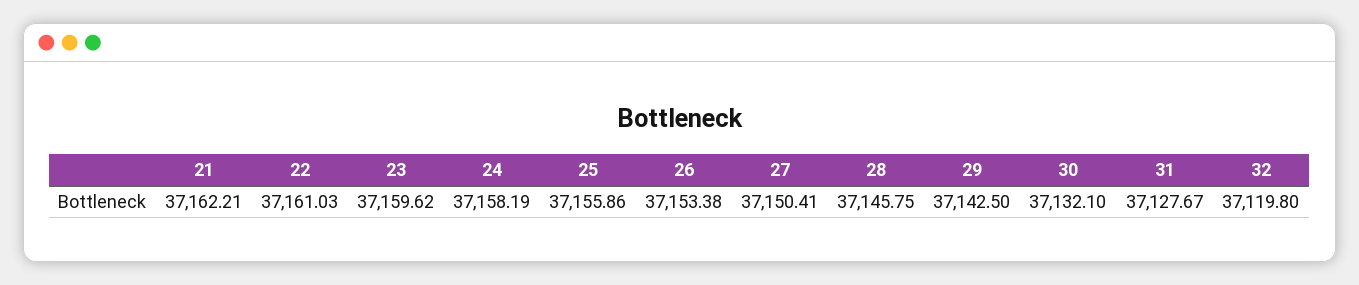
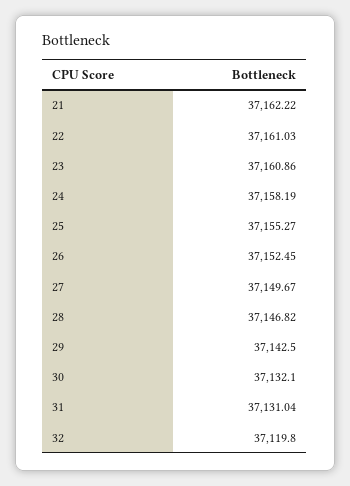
21: 37162.21 -> 37162.22
23: 37159.62 -> 37160.86
25: 37155.86 -> 37155.27
26: 37153.38 -> 37152.45
27: 37150.41 -> 37149.67
28: 37145.75 -> 37146.82
31: 37127.67 -> 37131.04

